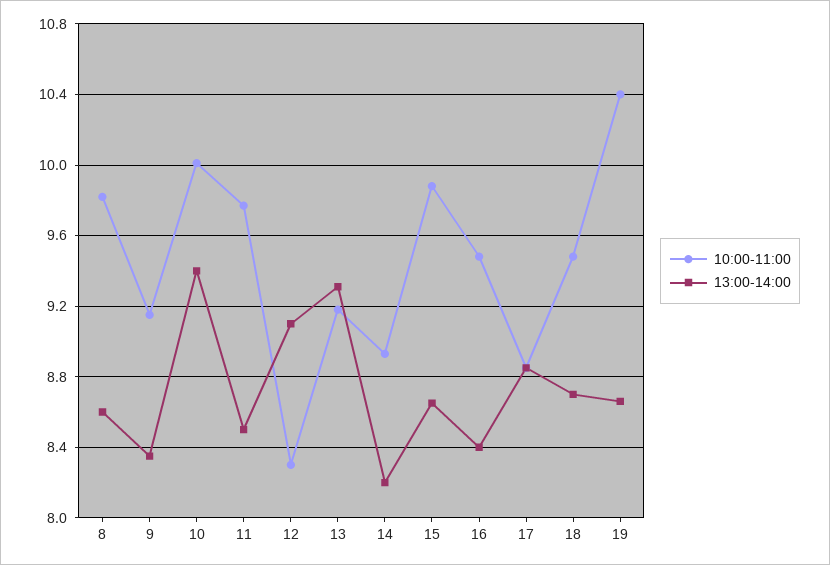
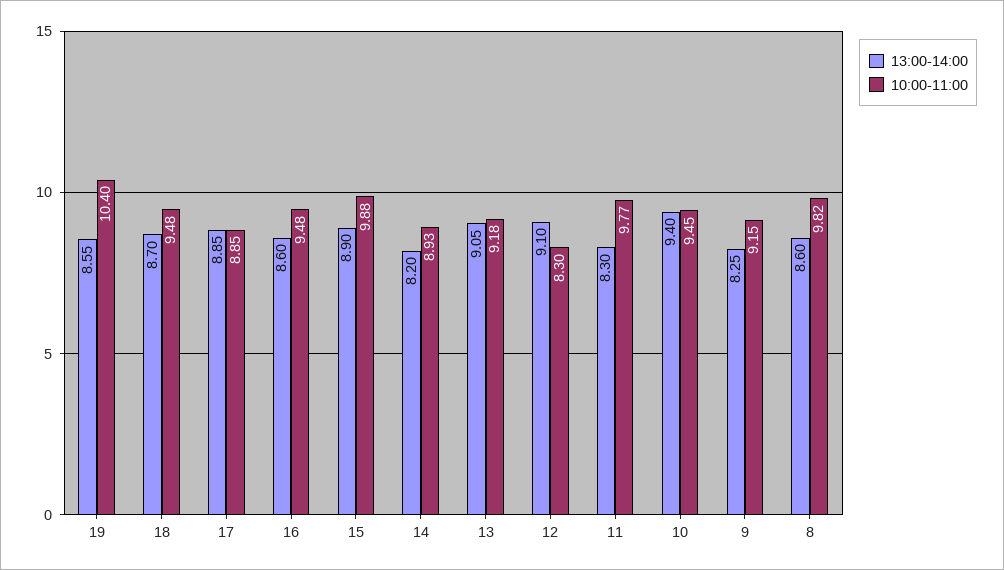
13:00-14:00, 9: 8.35 -> 8.25
10:00-11:00, 10: 10 -> 9.45
13:00-14:00, 11: 8.5 -> 8.3
13:00-14:00, 13: 9.3 -> 9.05
13:00-14:00, 15: 8.65 -> 8.9
13:00-14:00, 16: 8.4 -> 8.6
13:00-14:00, 19: 8.65 -> 8.55

